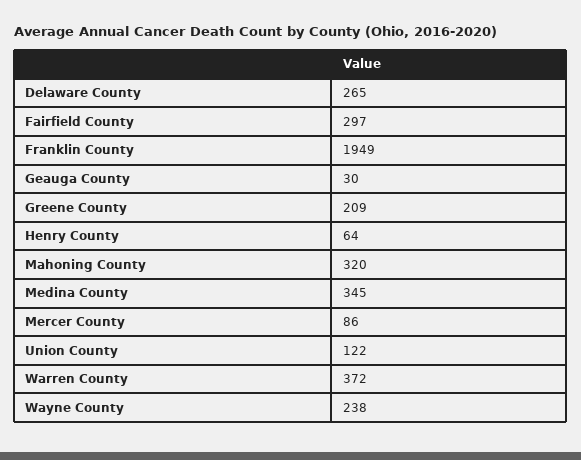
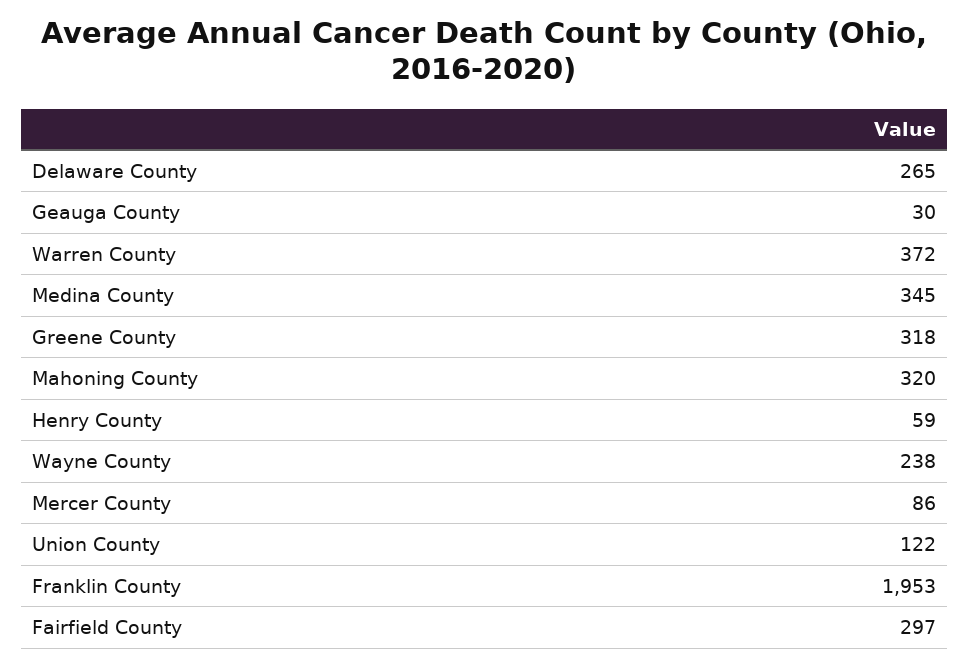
Franklin County: 1949 -> 1953
Greene County: 209 -> 318
Henry County: 64 -> 59

